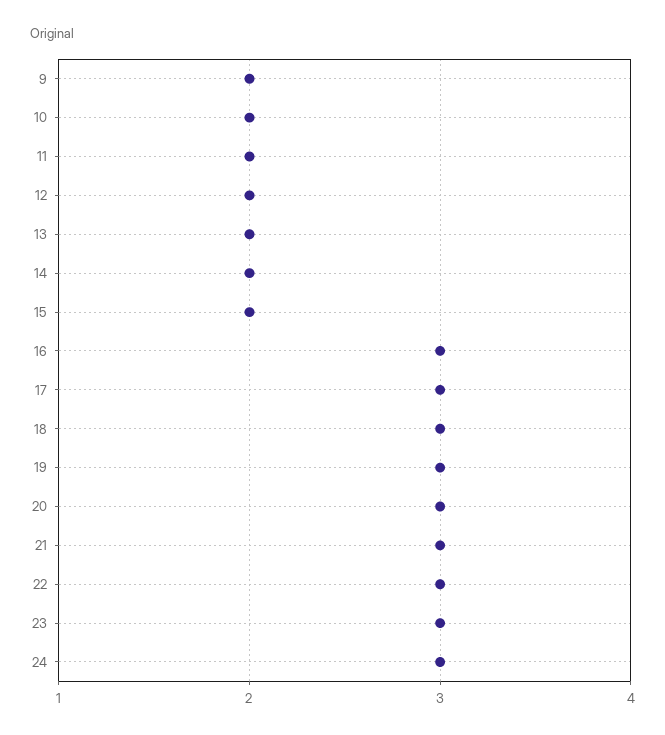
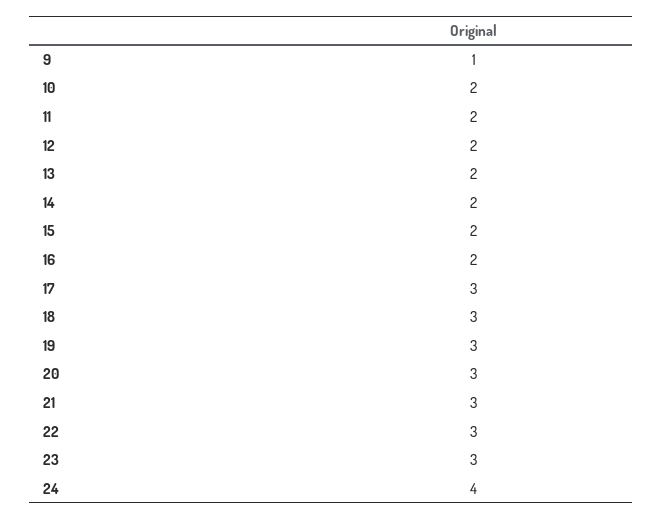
9: 2 -> 1
16: 3 -> 2
24: 3 -> 4

